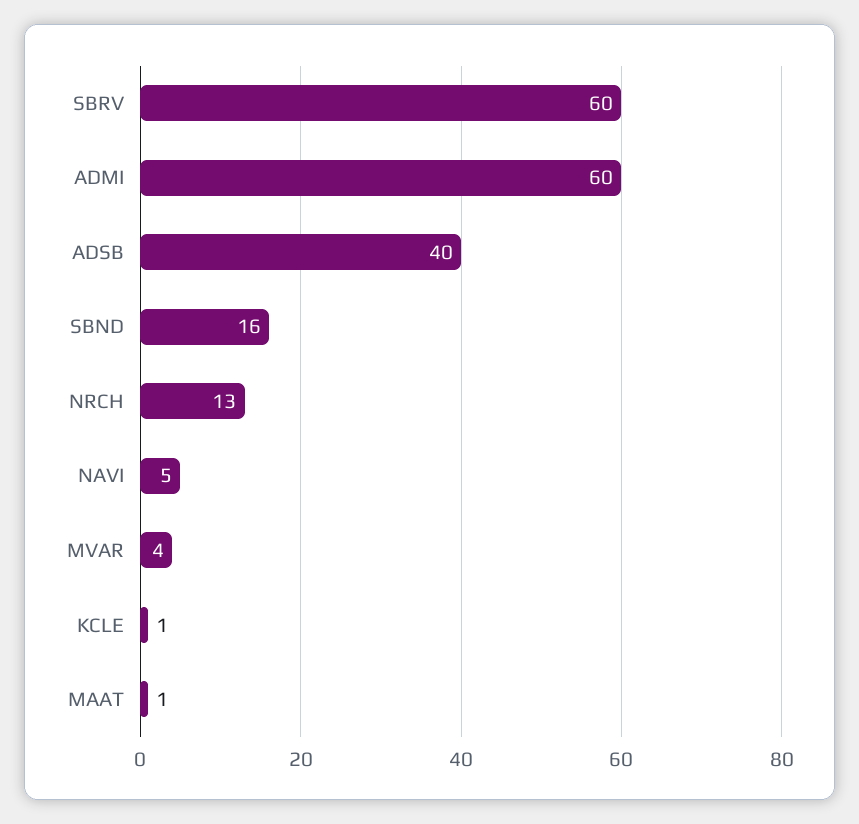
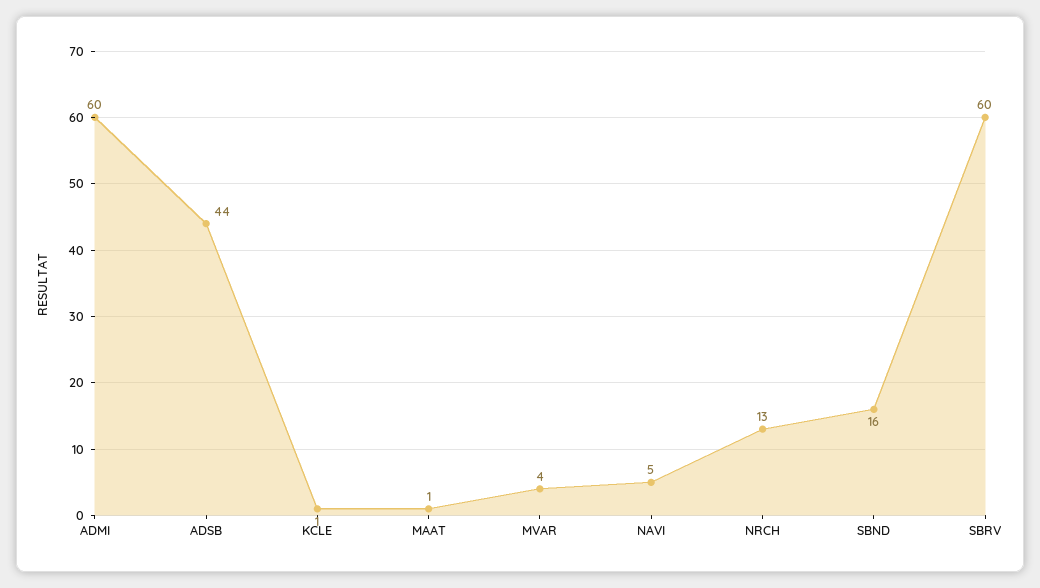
ADSB: 40 -> 44

